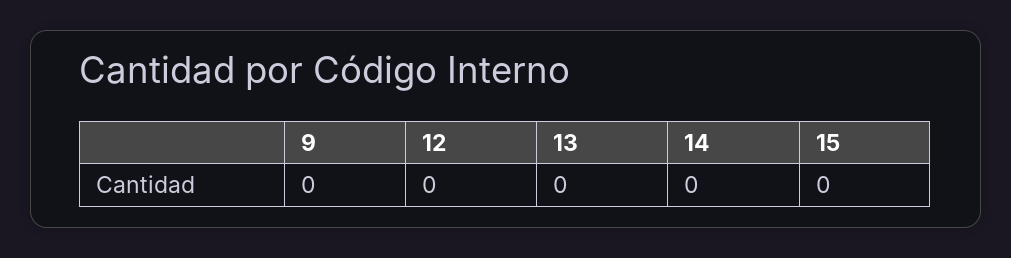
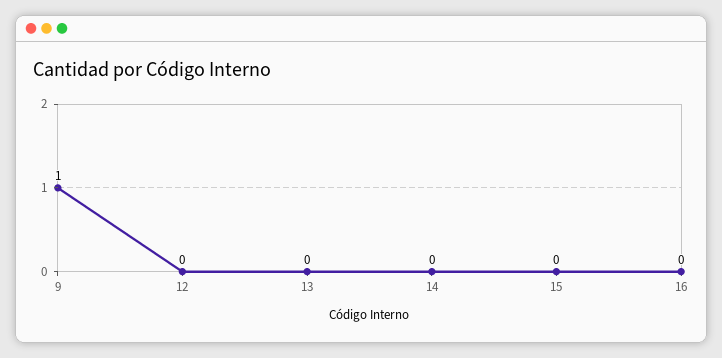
9: 0 -> 1
16: none -> 0

